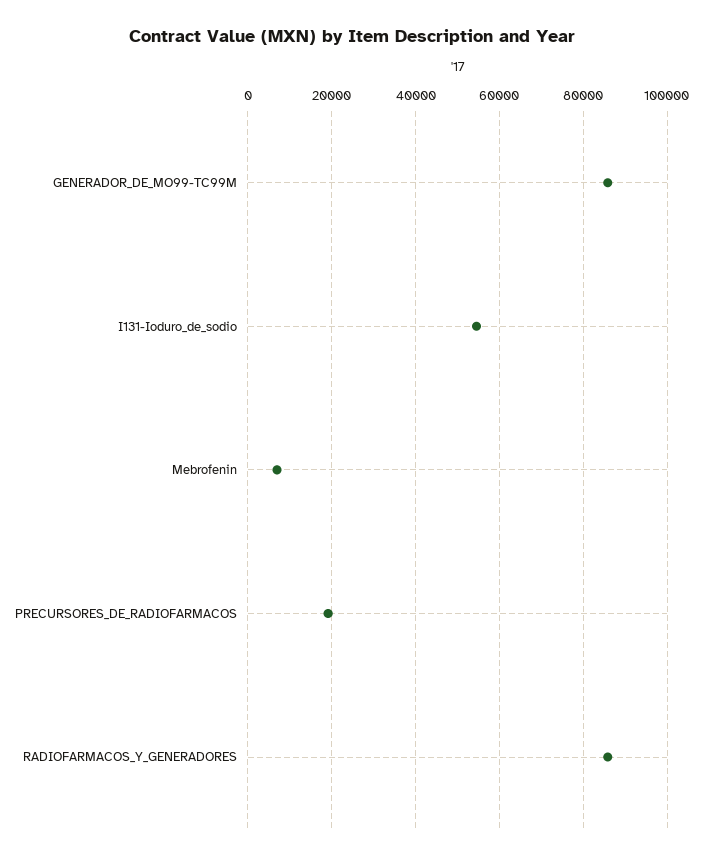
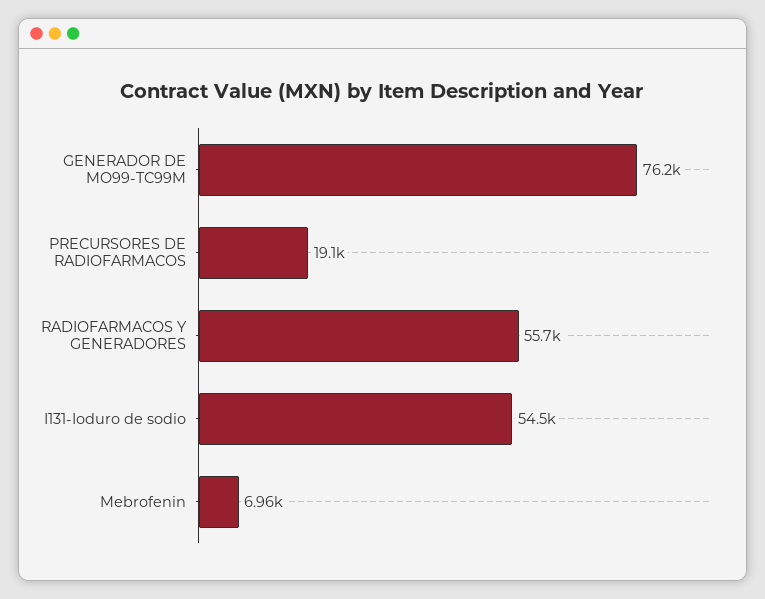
GENERADOR_DE_MO99-TC99M: 86000 -> 76200
RADIOFARMACOS_Y_GENERADORES: 86000 -> 55700

